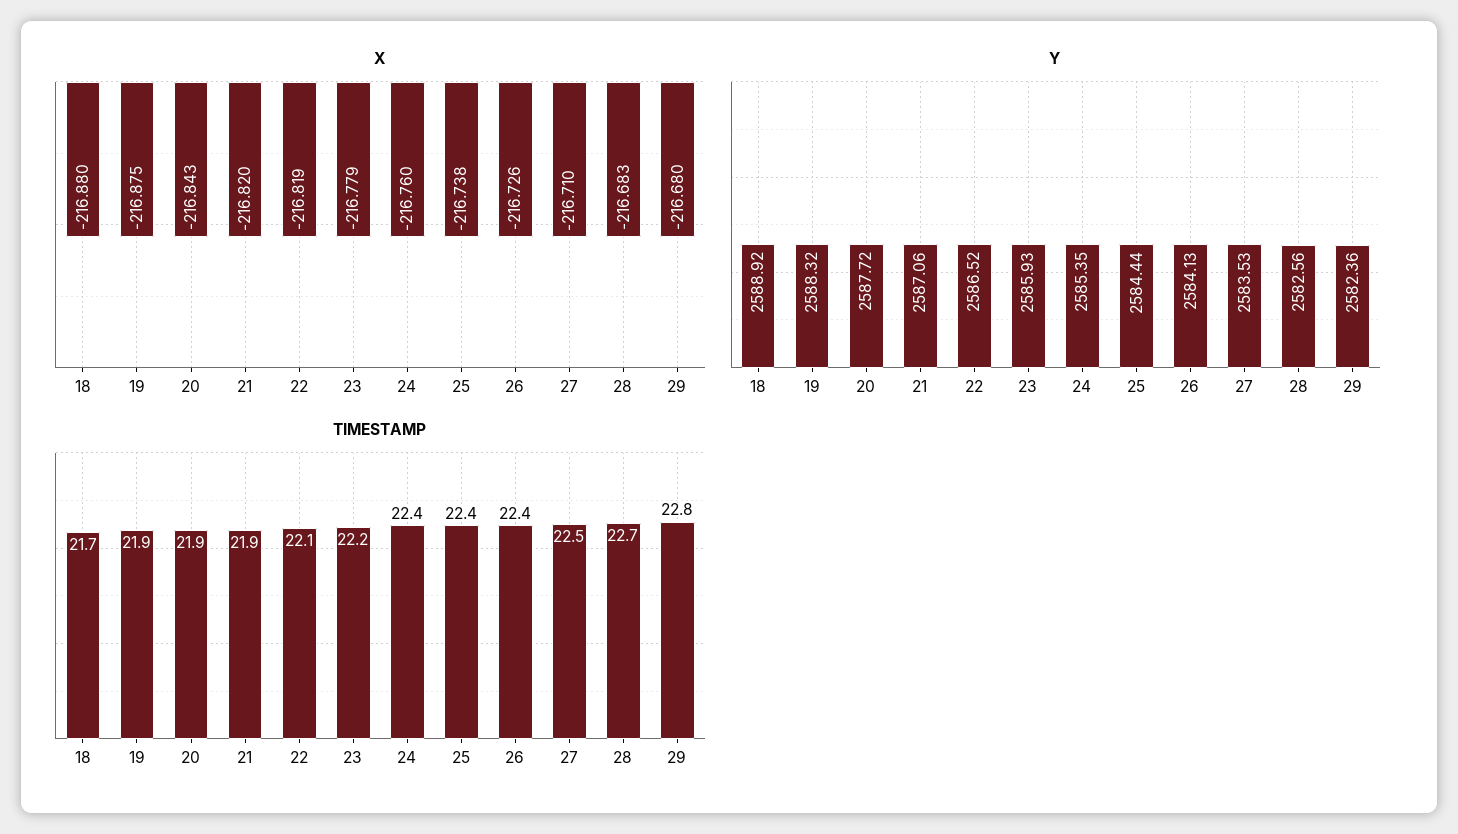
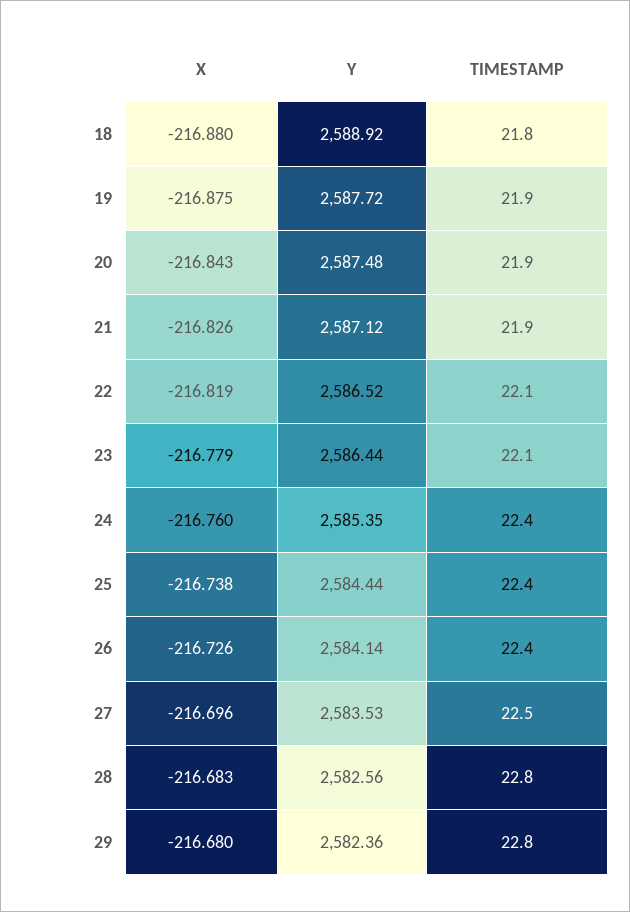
X, 21: -216.82 -> -216.826
X, 27: -216.71 -> -216.696
Y, 19: 2588.32 -> 2587.72
Y, 20: 2587.72 -> 2587.48
Y, 21: 2587.06 -> 2587.12
Y, 23: 2585.93 -> 2586.44
Y, 26: 2584.13 -> 2584.14
TIMESTAMP, 18: 21.7 -> 21.8
TIMESTAMP, 23: 22.2 -> 22.1
TIMESTAMP, 28: 22.7 -> 22.8

